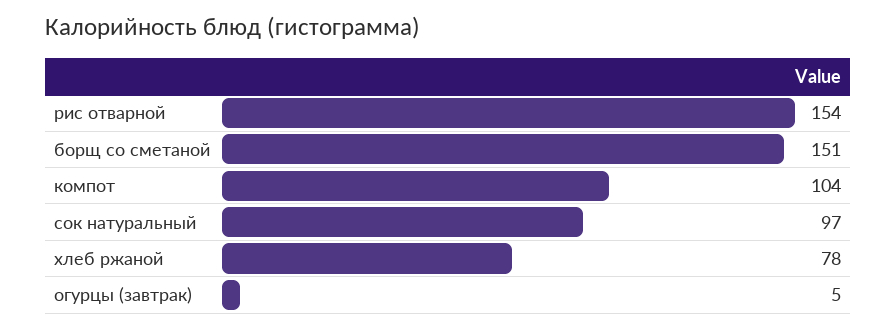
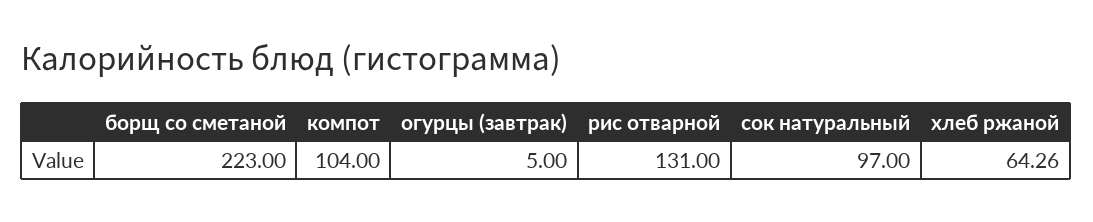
рис отварной: 154 -> 131
борщ со сметаной: 151 -> 223
хлеб ржаной: 78 -> 64.26

